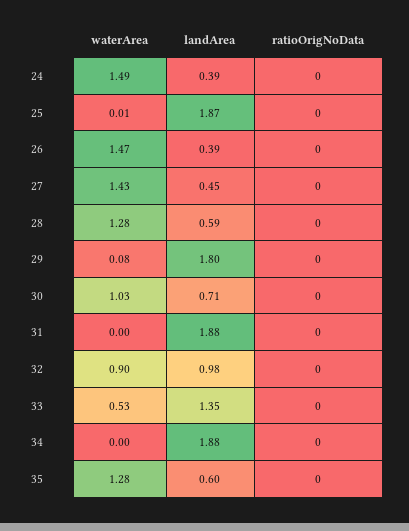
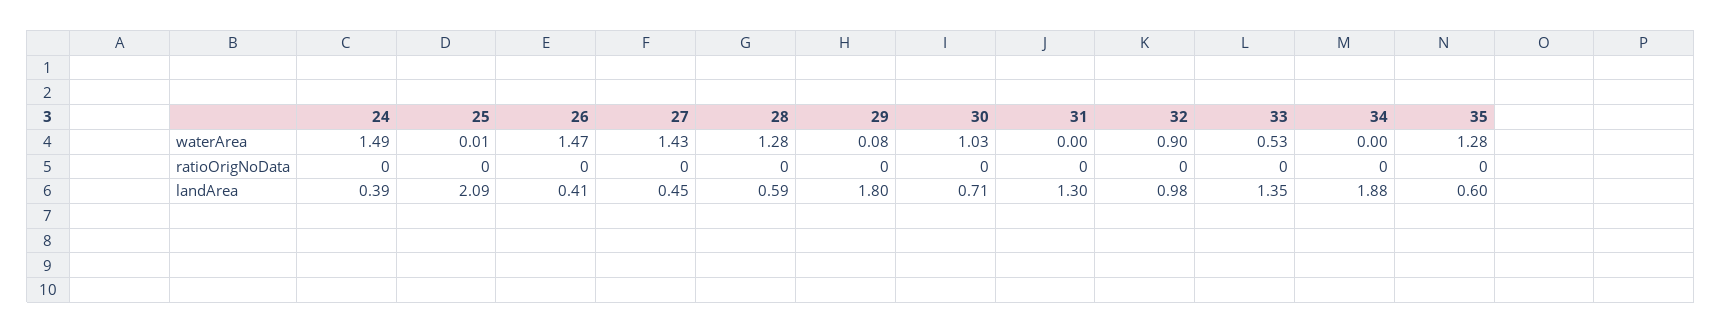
landArea, 25: 1.87 -> 2.09
landArea, 26: 0.39 -> 0.41
landArea, 31: 1.88 -> 1.3

